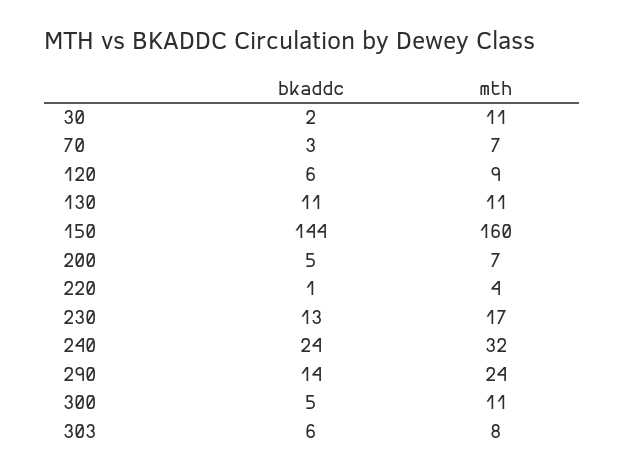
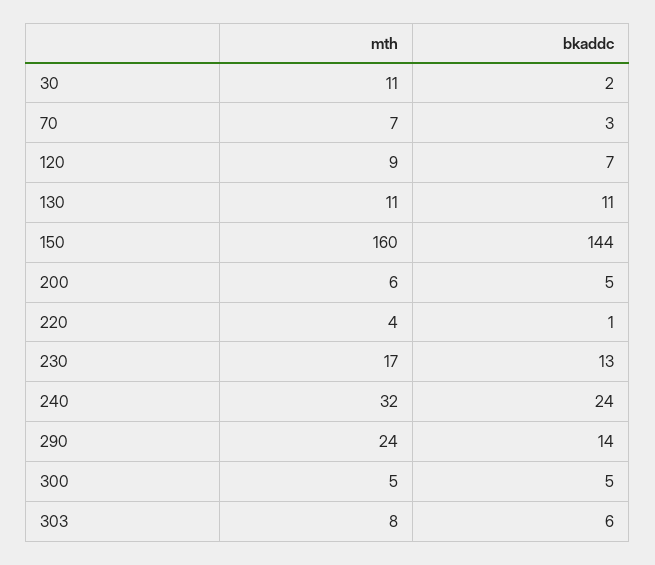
bkaddc, 120: 6 -> 7
mth, 200: 7 -> 6
mth, 300: 11 -> 5

